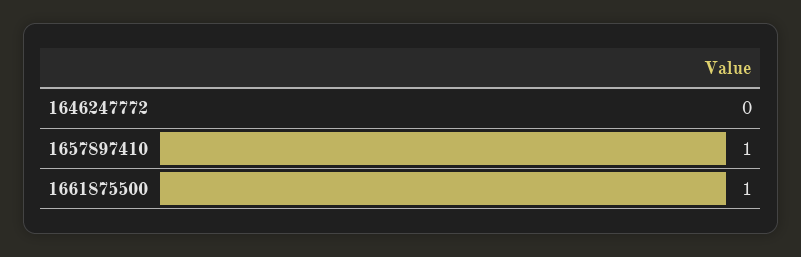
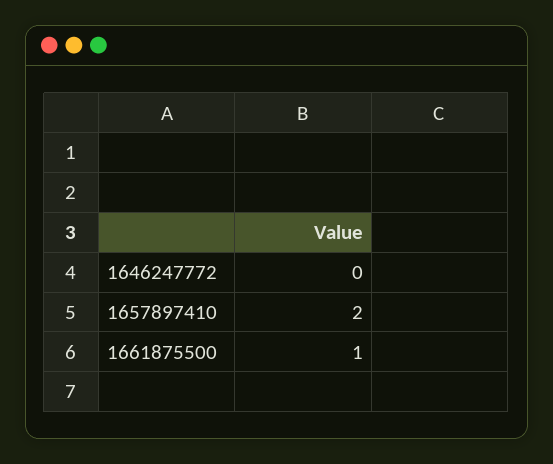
1657897410: 1 -> 2

